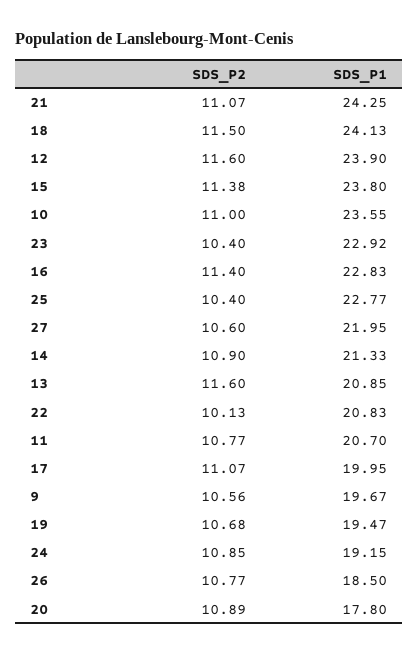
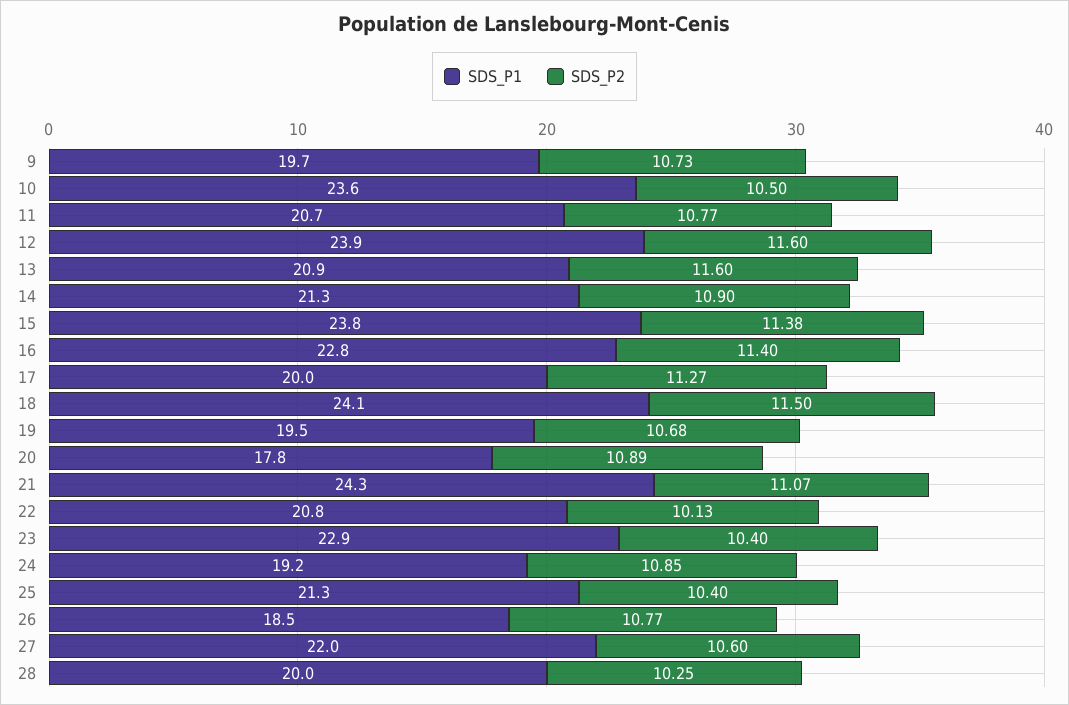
SDS_P2, 10: 11 -> 10.5
SDS_P1, 25: 22.77 -> 21.3
SDS_P2, 17: 11.07 -> 11.27
SDS_P2, 9: 10.56 -> 10.73
SDS_P1, 28: none -> 20
SDS_P2, 28: none -> 10.25

